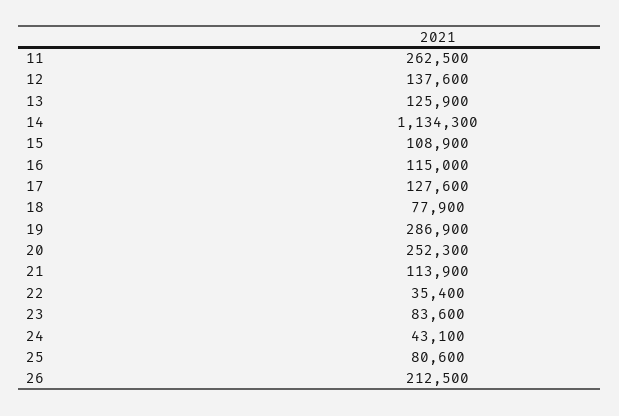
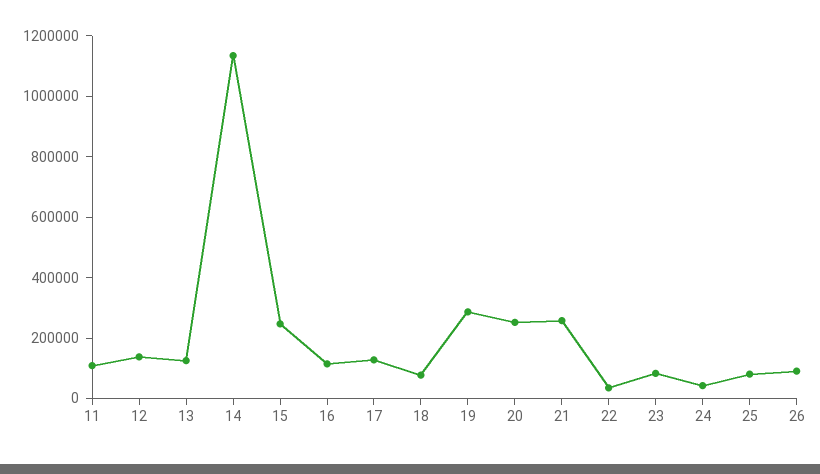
11: 262500 -> 100000
15: 108900 -> 250000
21: 113900 -> 250000
26: 212500 -> 100000

